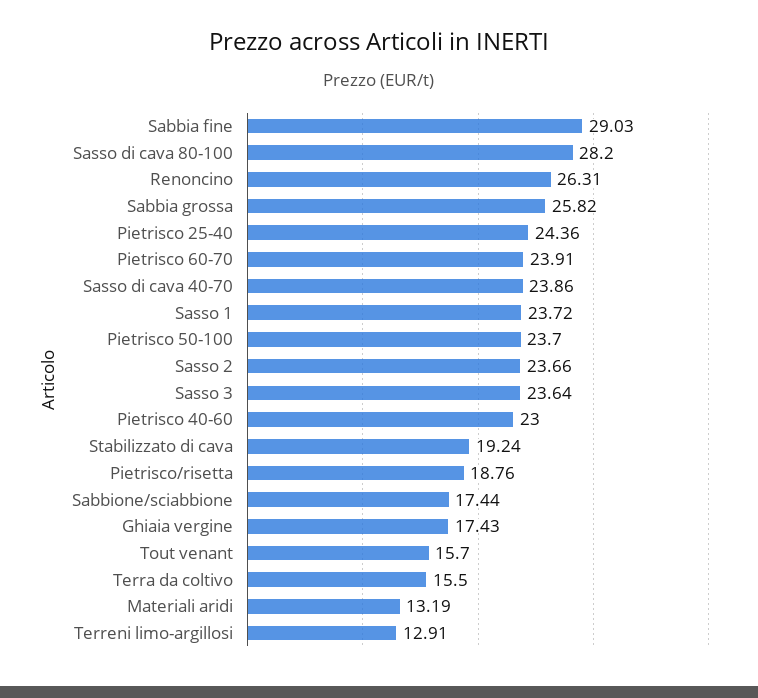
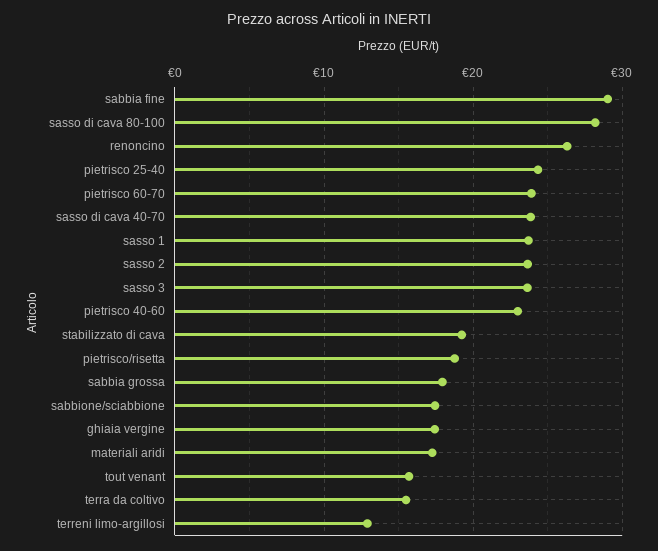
Sabbia grossa: 25.82 -> 18
Pietrisco 50-100: 23.7 -> none
Materiali aridi: 13.19 -> 17

